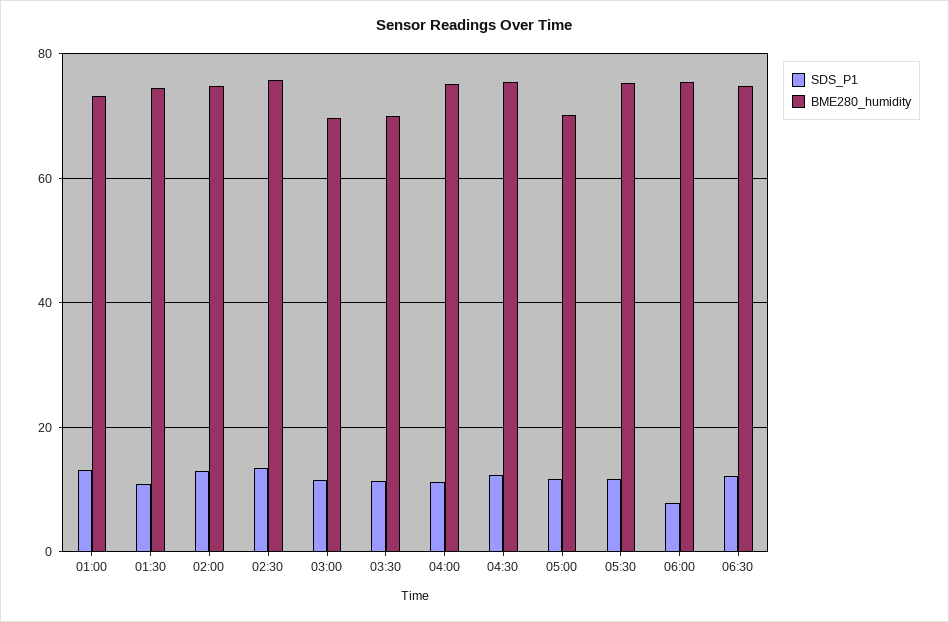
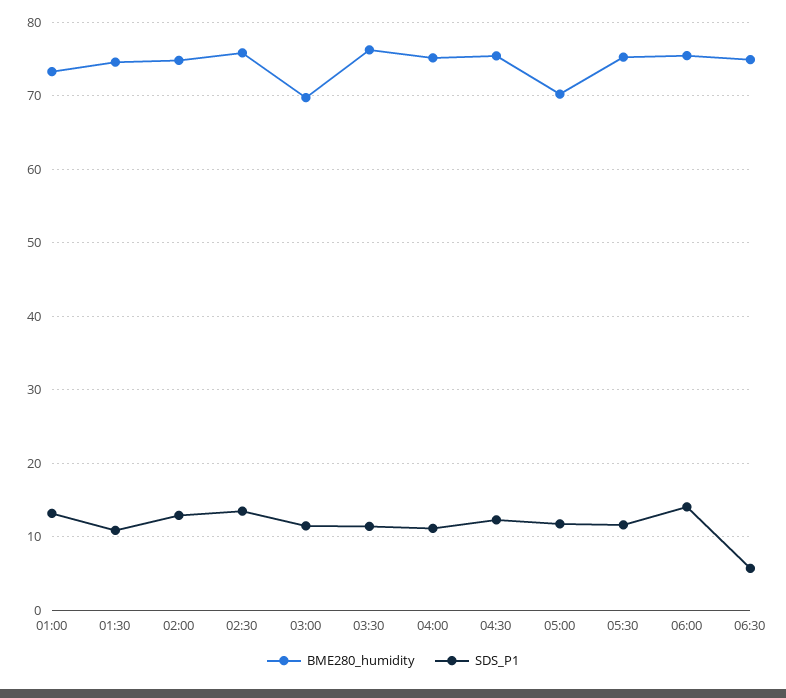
BME280_humidity, 03:30: 70 -> 76
SDS_P1, 06:00: 8 -> 14
SDS_P1, 06:30: 12 -> 6

